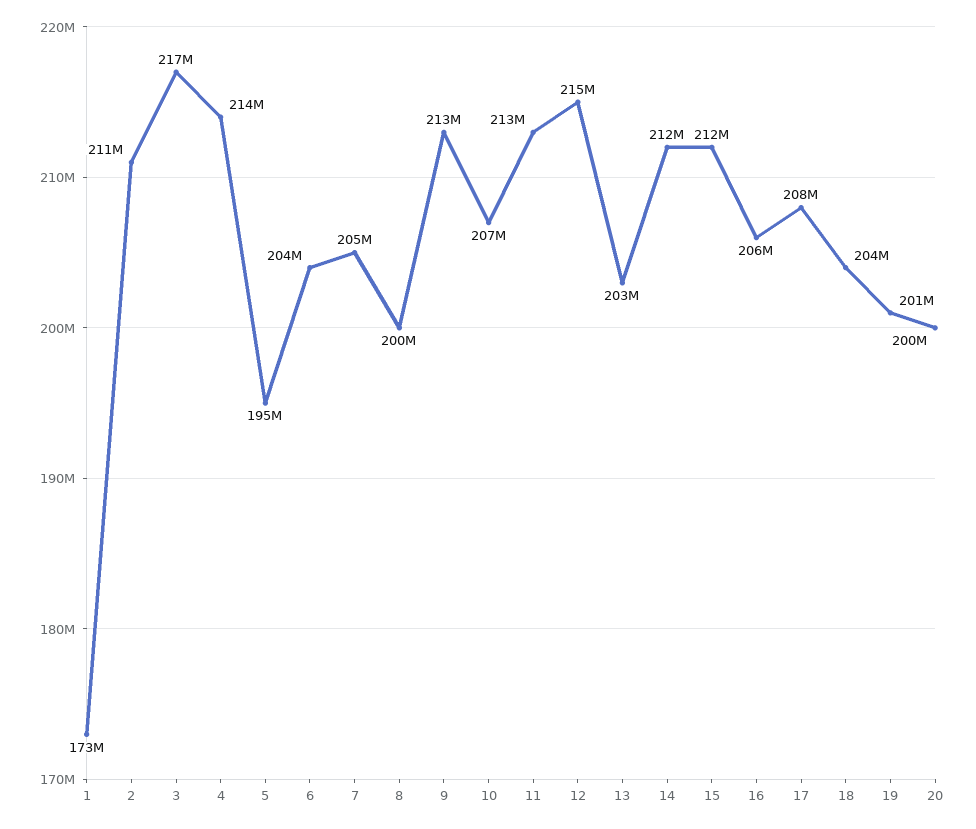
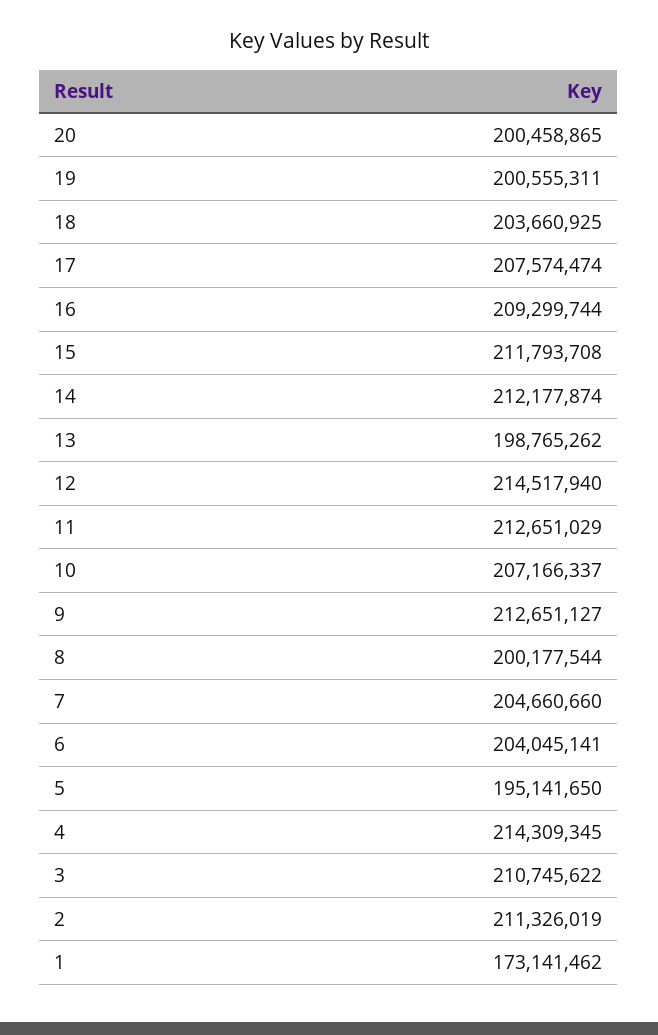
3: 217000000 -> 210745622
13: 203000000 -> 198765262
16: 206000000 -> 209299744

